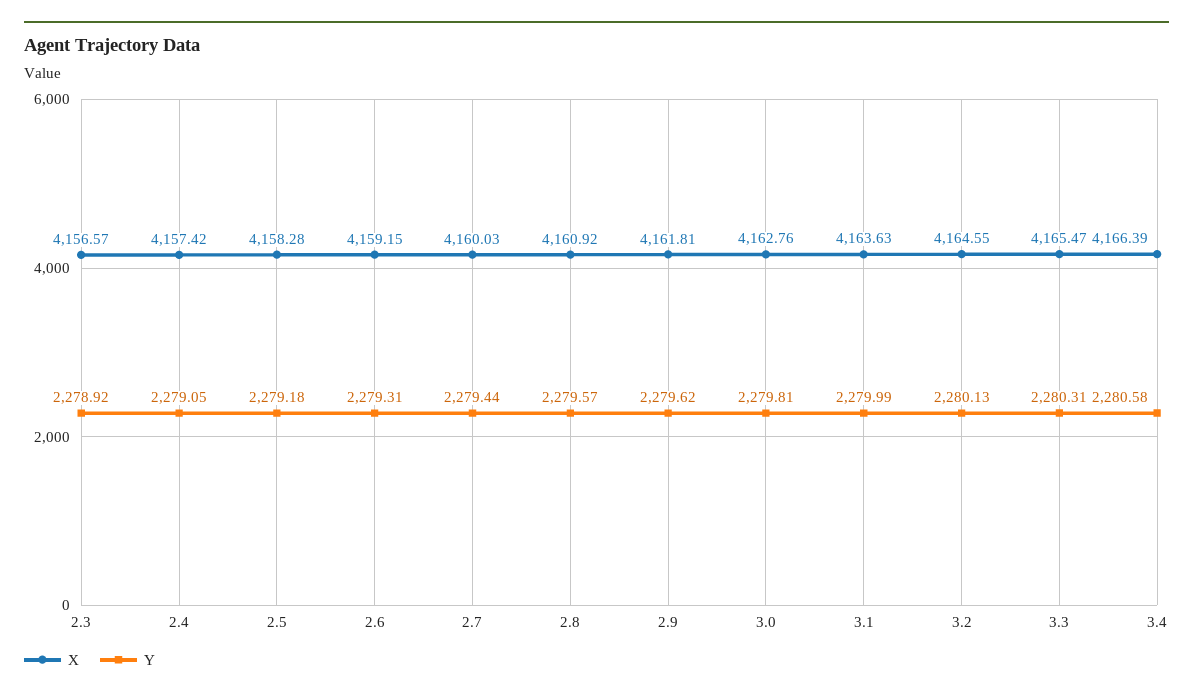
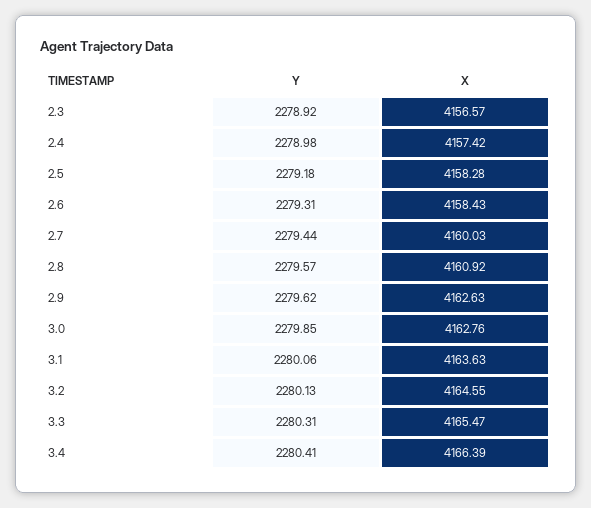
Y, 2.4: 2279.05 -> 2278.98
X, 2.6: 4159.15 -> 4158.43
X, 2.9: 4161.81 -> 4162.63
Y, 3.0: 2279.81 -> 2279.85
Y, 3.1: 2279.99 -> 2280.06
Y, 3.4: 2280.58 -> 2280.41

